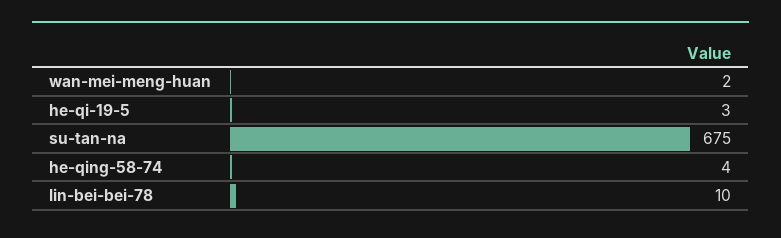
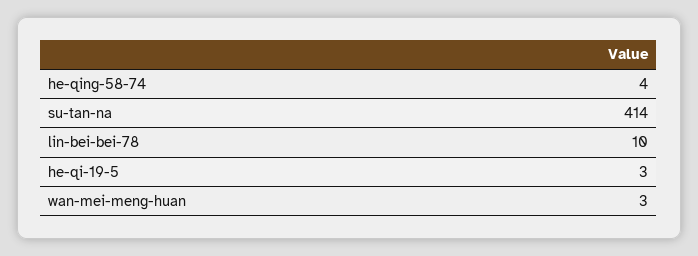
wan-mei-meng-huan: 2 -> 3
su-tan-na: 675 -> 414

